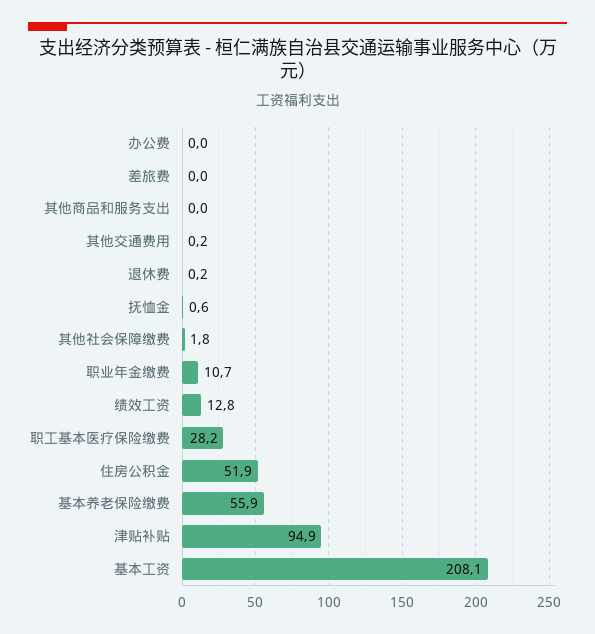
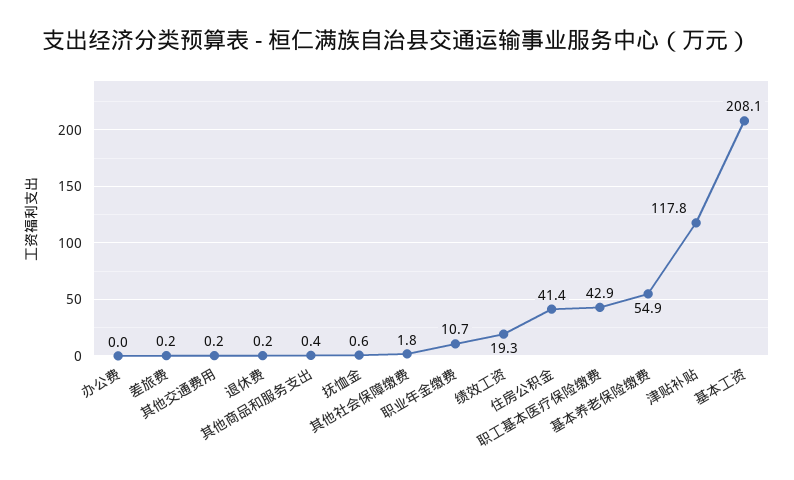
差旅费: 0 -> 0.2
其他商品和服务支出: 0 -> 0.4
绩效工资: 12.8 -> 19.3
职工基本医疗保险缴费: 28.2 -> 42.9
住房公积金: 51.9 -> 41.4
基本养老保险缴费: 55.9 -> 54.9
津贴补贴: 94.9 -> 117.8

